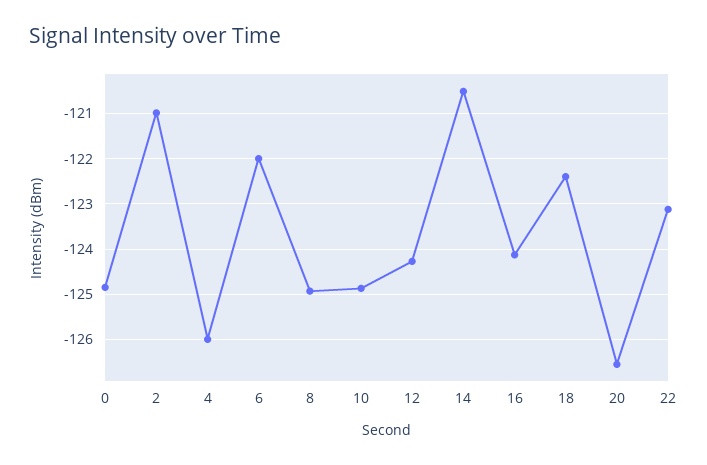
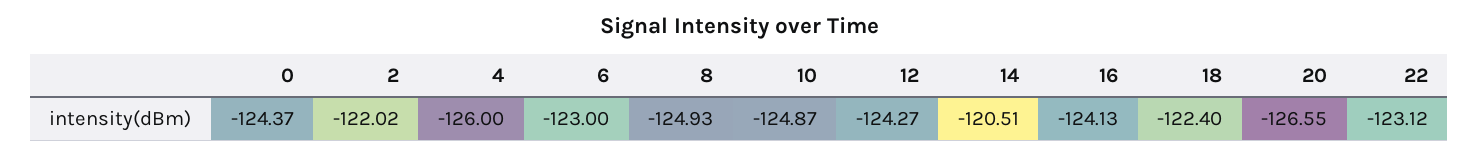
0: -124.8 -> -124.37
2: -121 -> -122.02
6: -122 -> -123

